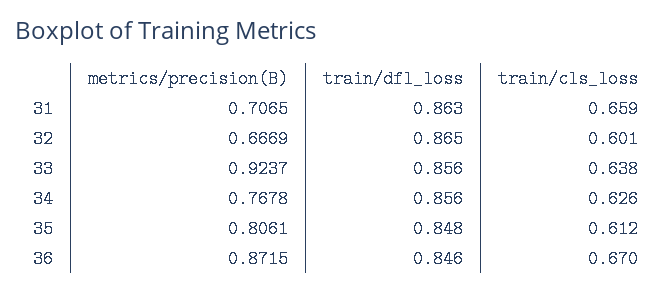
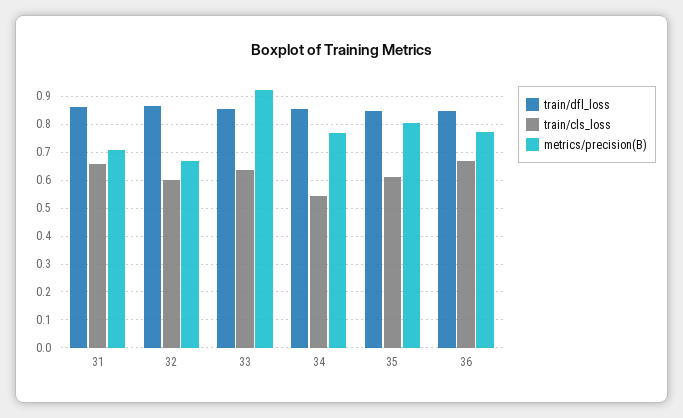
train/cls_loss, 34: 0.626 -> 0.55
metrics/precision(B), 36: 0.8715 -> 0.775

